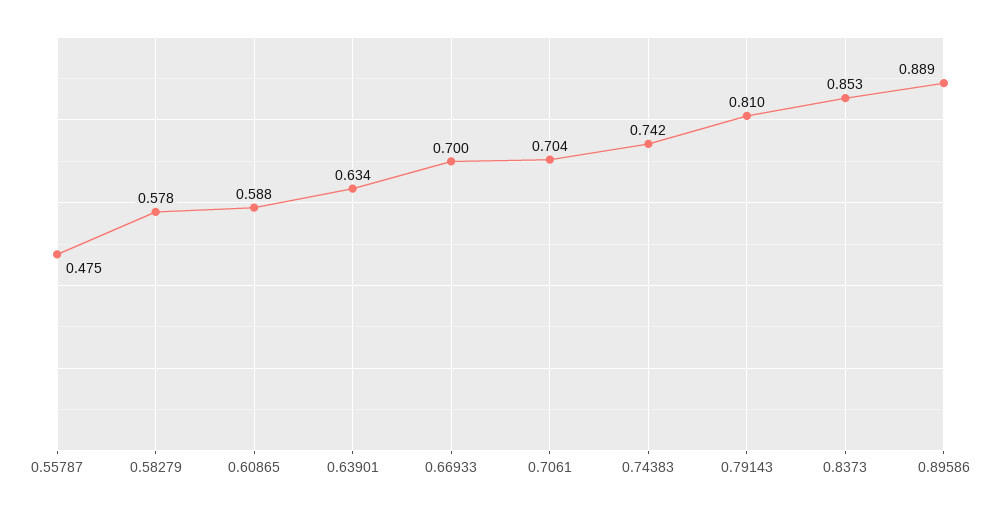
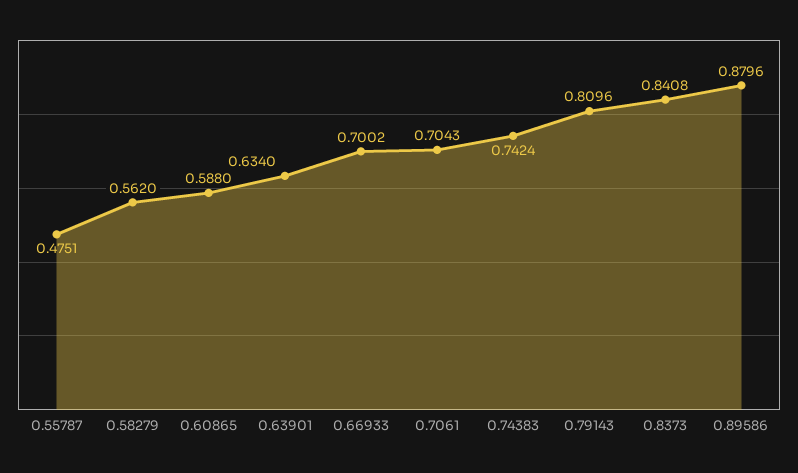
0.58279: 0.578 -> 0.562
0.8373: 0.853 -> 0.8408
0.89586: 0.889 -> 0.8796

